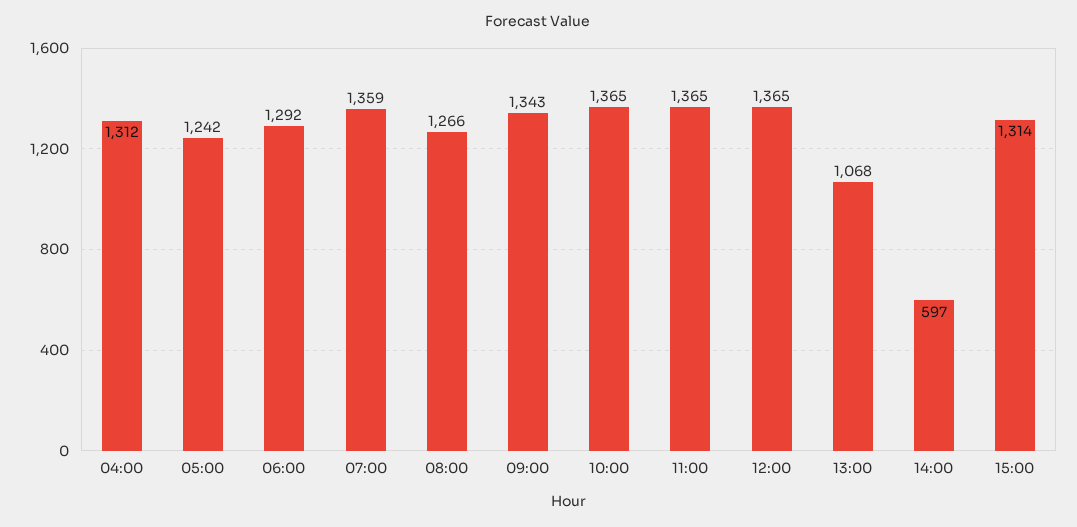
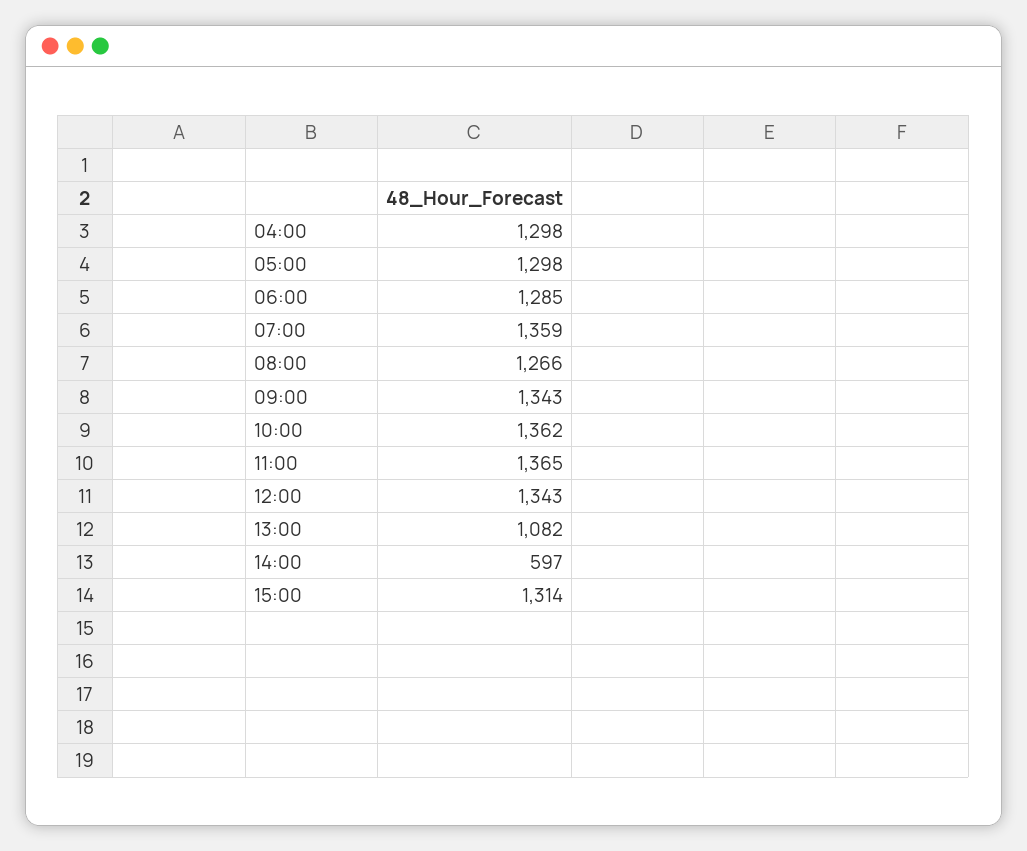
04:00: 1312 -> 1298
05:00: 1242 -> 1298
06:00: 1292 -> 1285
10:00: 1365 -> 1362
12:00: 1365 -> 1343
13:00: 1068 -> 1082

